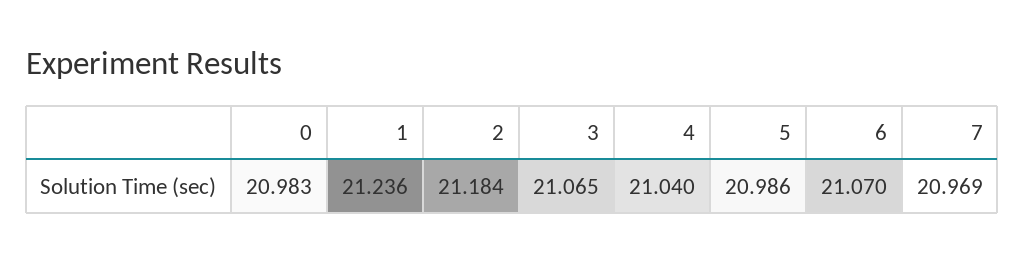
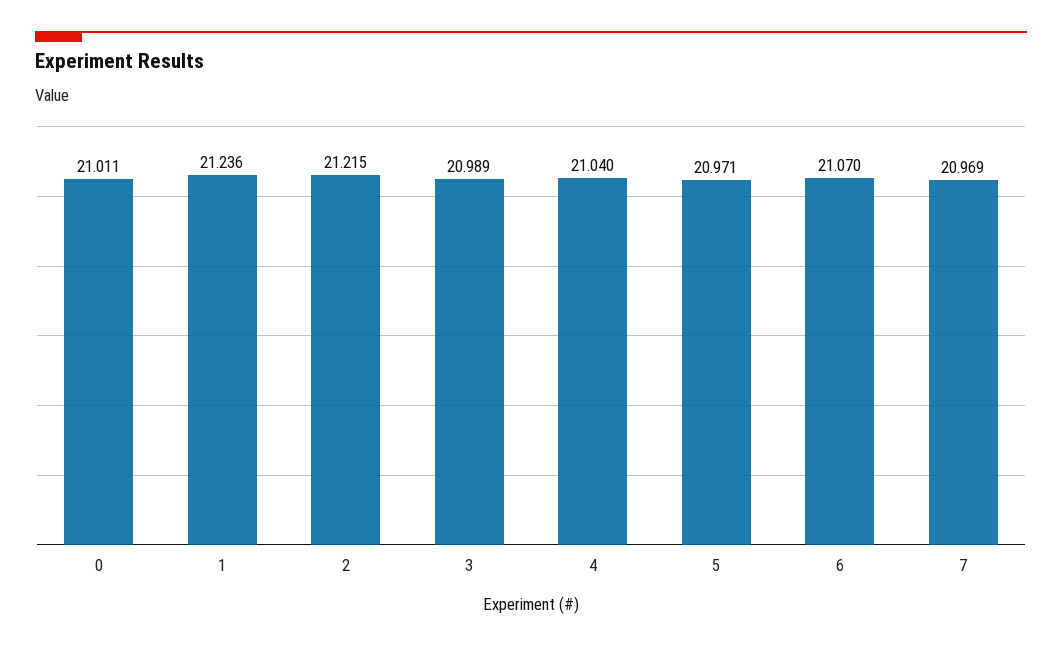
0: 20.983 -> 21.011
2: 21.184 -> 21.215
3: 21.065 -> 20.989
5: 20.986 -> 20.971

